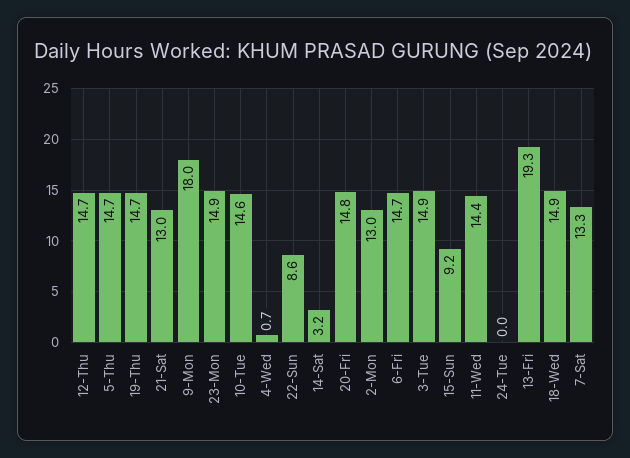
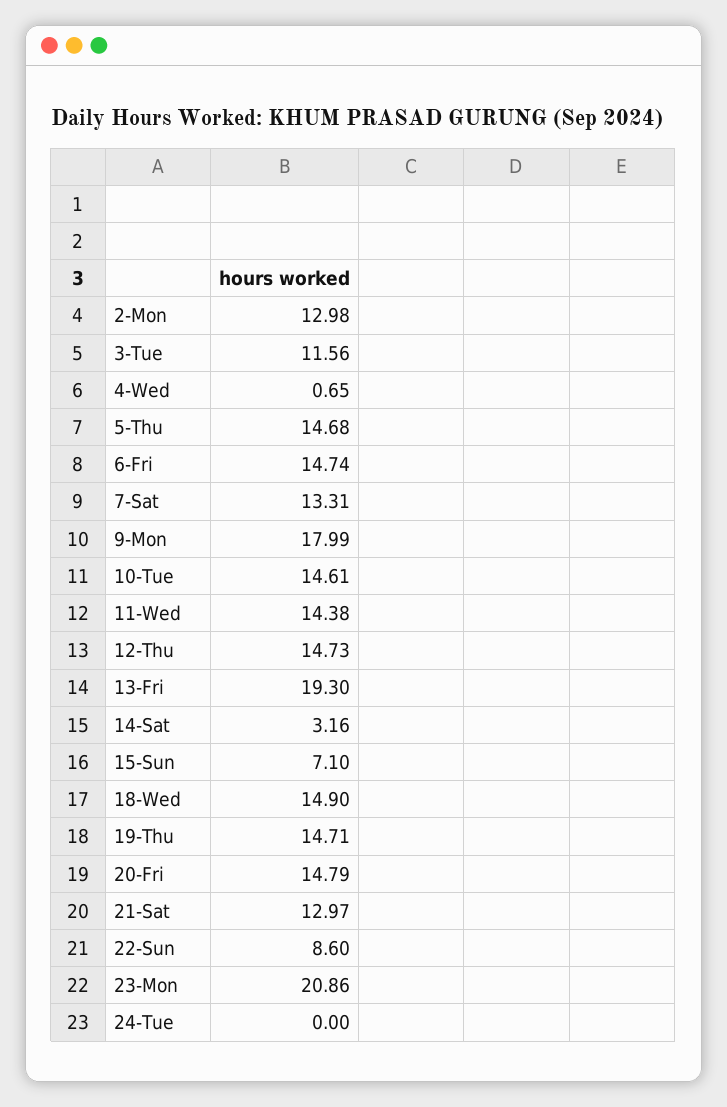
23-Mon: 14.9 -> 20.86
3-Tue: 14.9 -> 11.56
15-Sun: 9.2 -> 7.1

